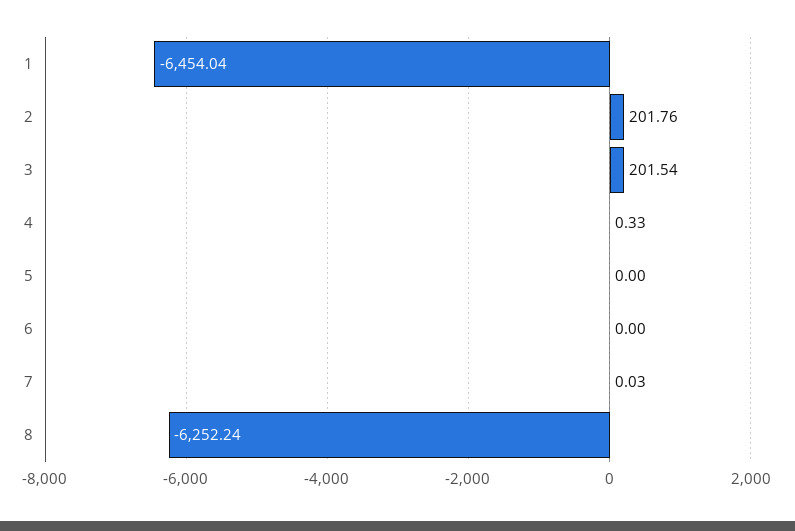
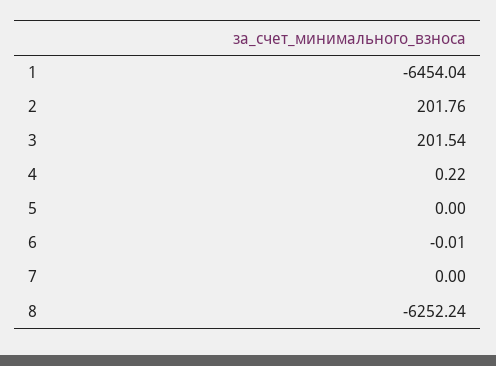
4: 0.33 -> 0.22
6: 0 -> -0.01
7: 0.03 -> 0

